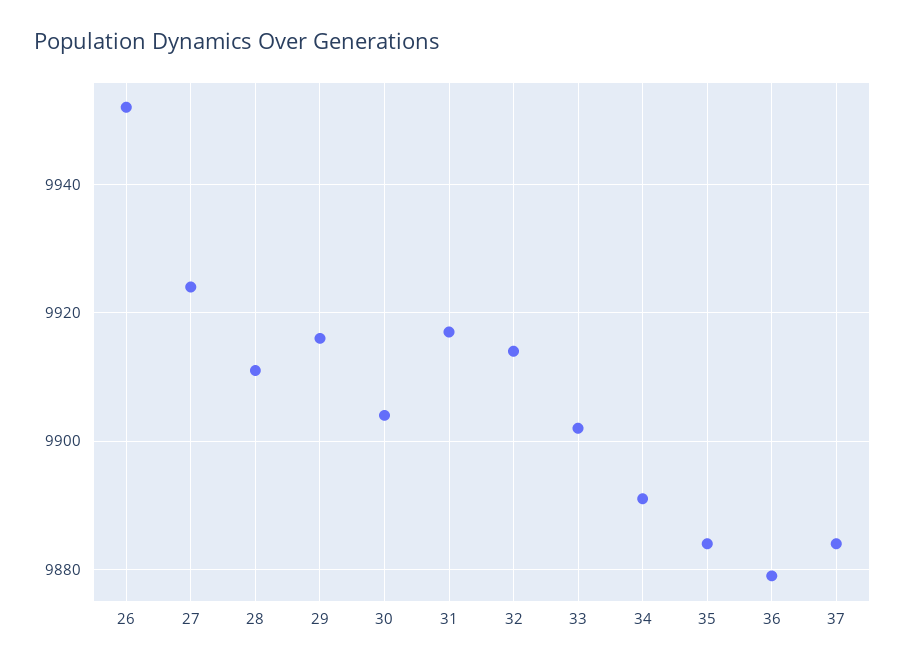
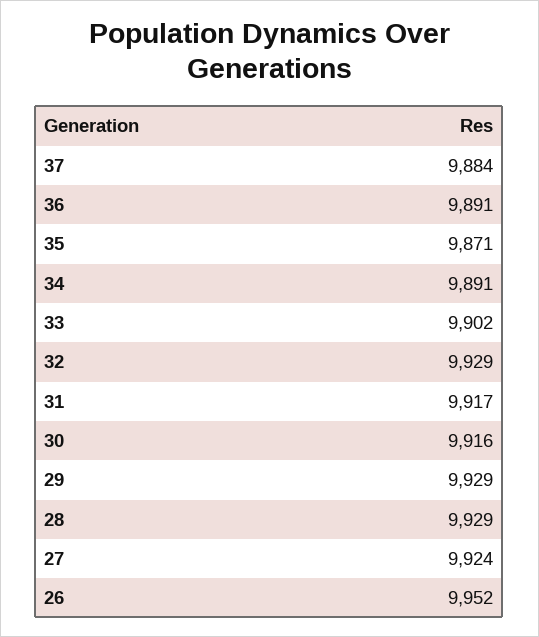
28: 9910 -> 9929
29: 9915 -> 9929
30: 9905 -> 9916
32: 9915 -> 9929
35: 9885 -> 9871
36: 9880 -> 9891

